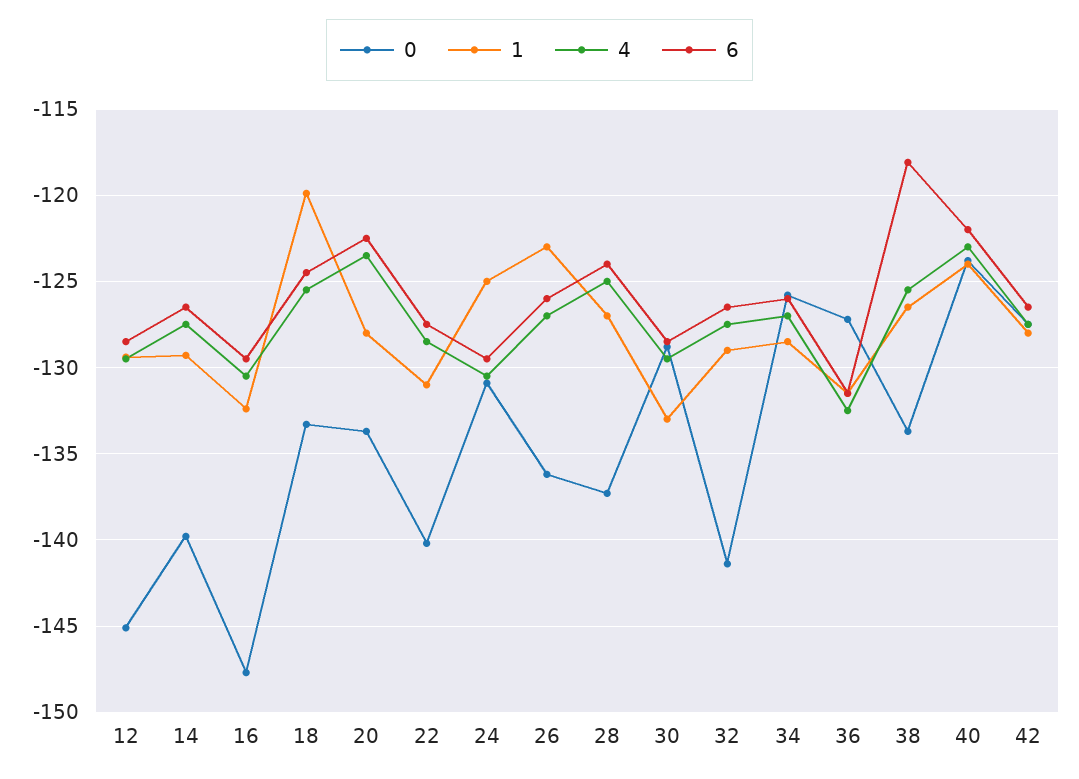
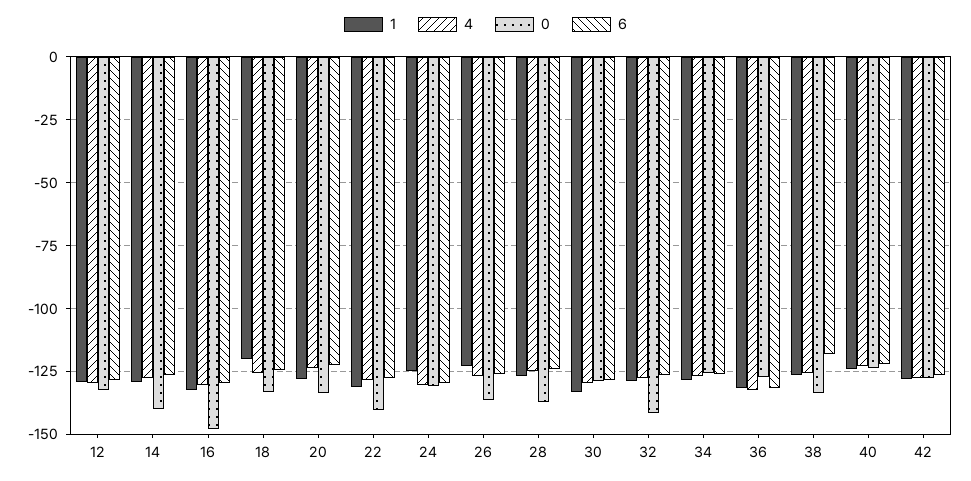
0, 12: -145 -> -132.5

